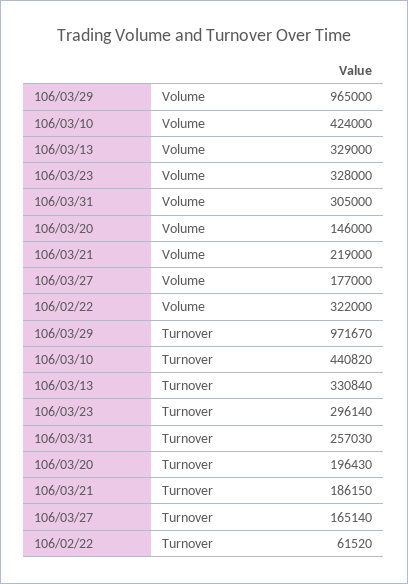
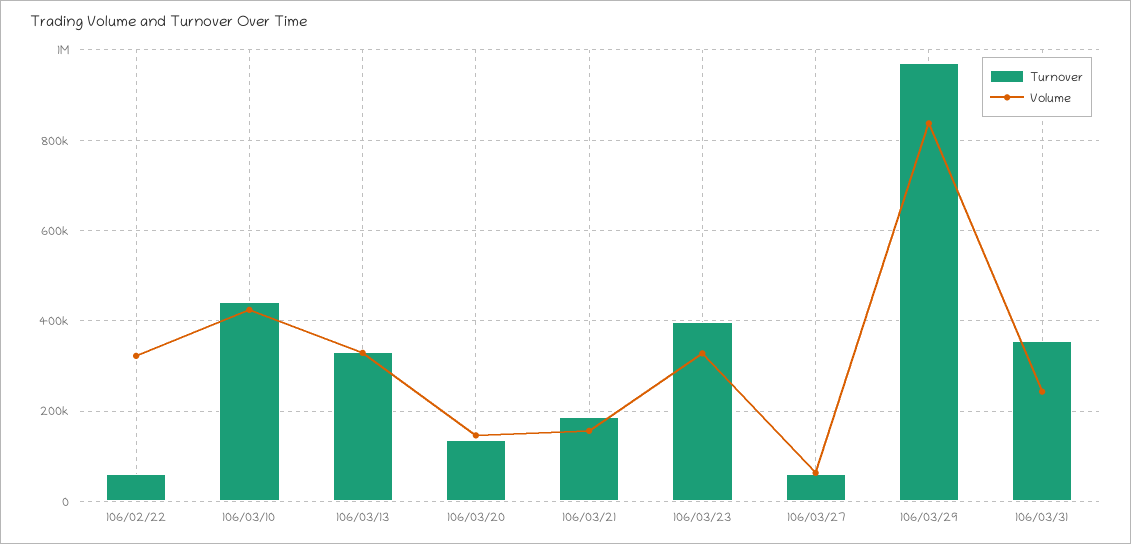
Volume, 106/03/29: 965000 -> 840000
Volume, 106/03/31: 305000 -> 240000
Volume, 106/03/21: 219000 -> 160000
Volume, 106/03/27: 177000 -> 60000
Turnover, 106/03/23: 296140 -> 400000
Turnover, 106/03/31: 257030 -> 360000
Turnover, 106/03/20: 196430 -> 140000
Turnover, 106/03/27: 165140 -> 60000

